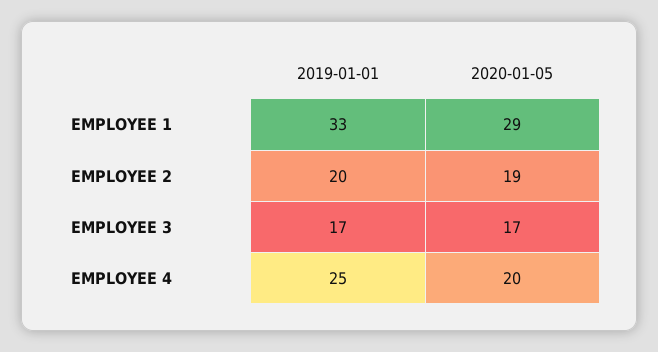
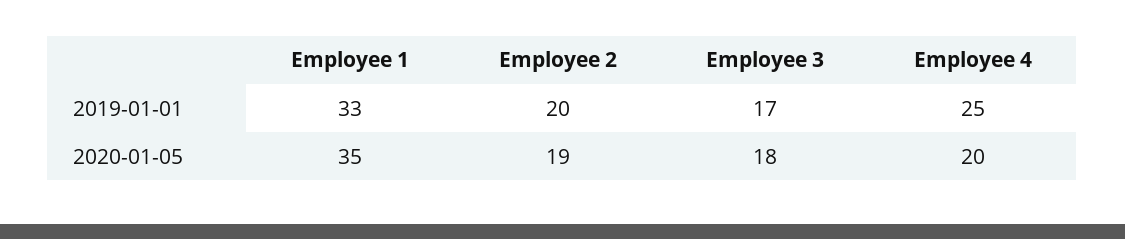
2020-01-05, EMPLOYEE 1: 29 -> 35
2020-01-05, EMPLOYEE 3: 17 -> 18

